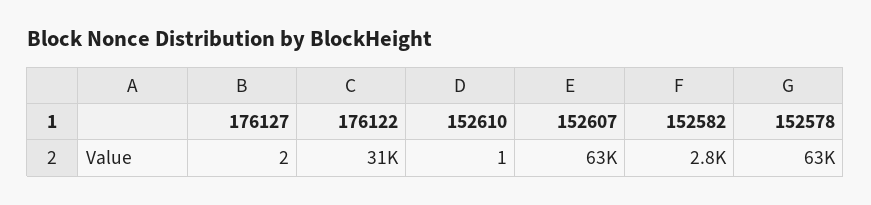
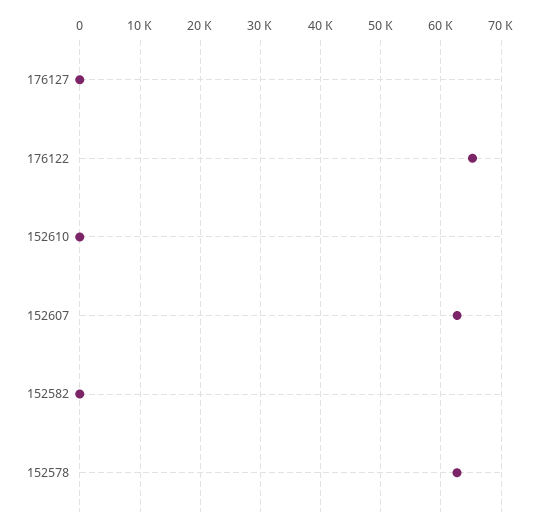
176122: 31000 -> 65000
152582: 2800 -> 0

